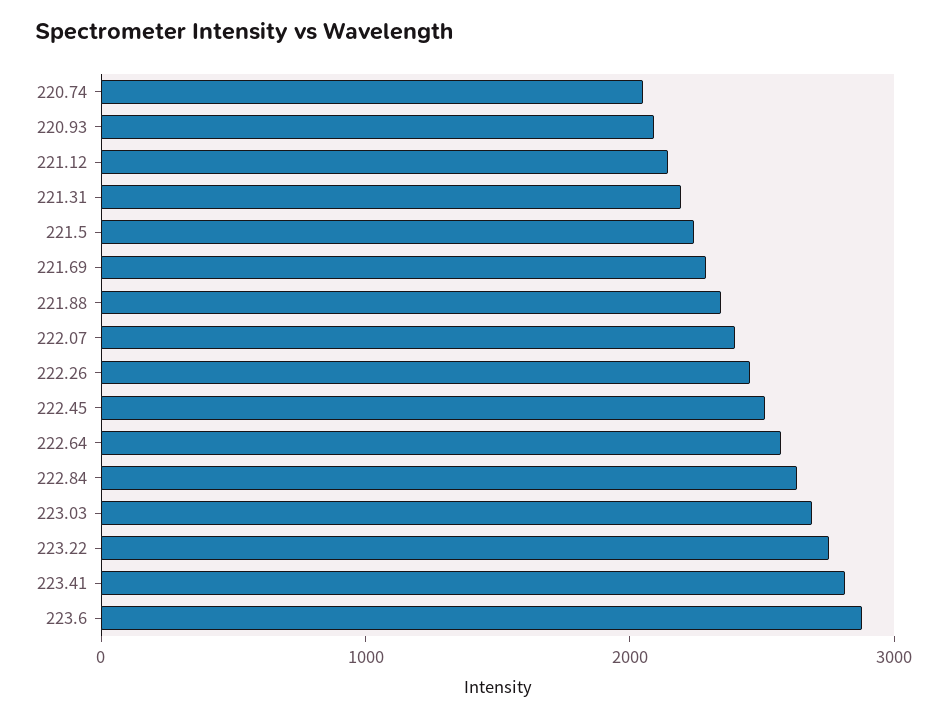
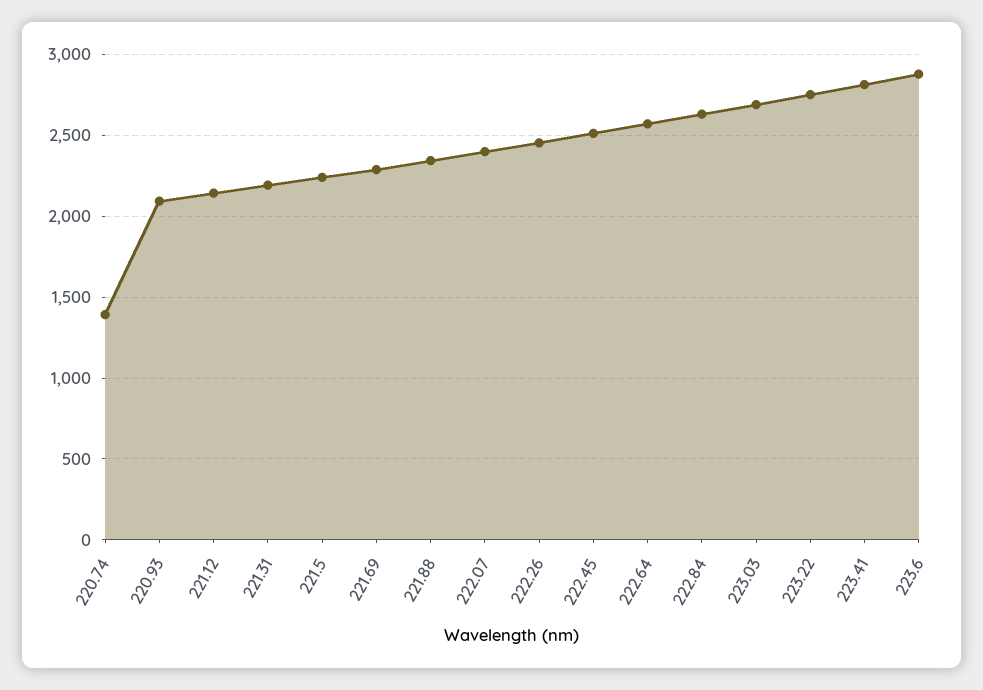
220.74: 2000 -> 1400

